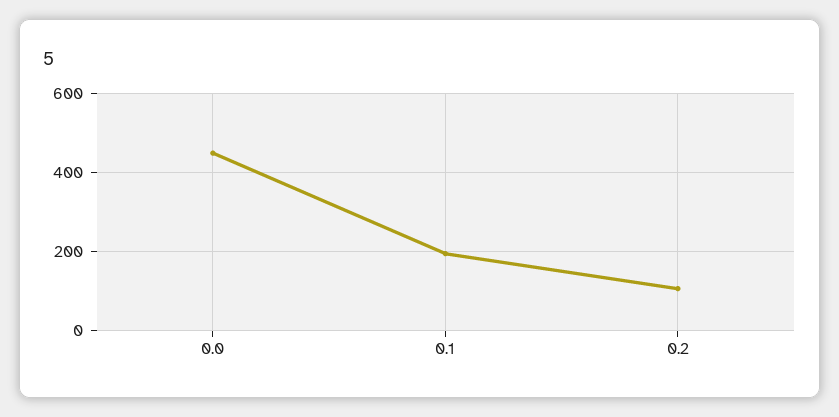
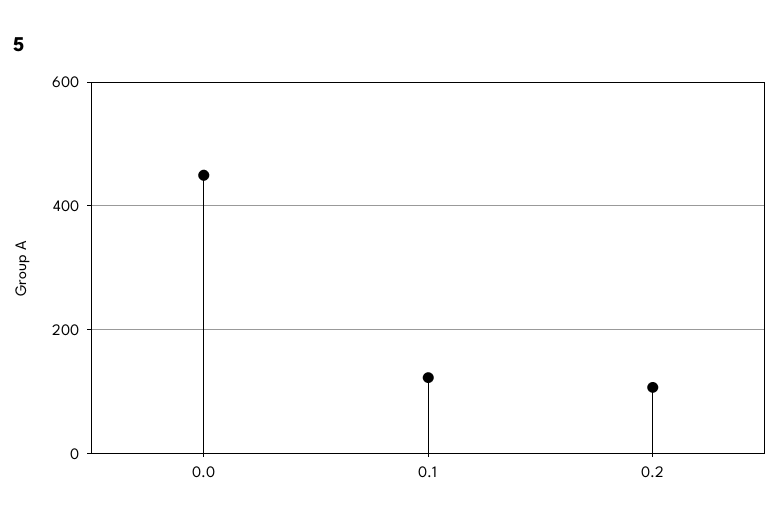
0.1: 200 -> 120

